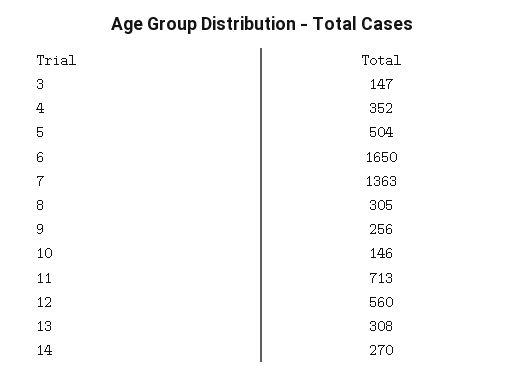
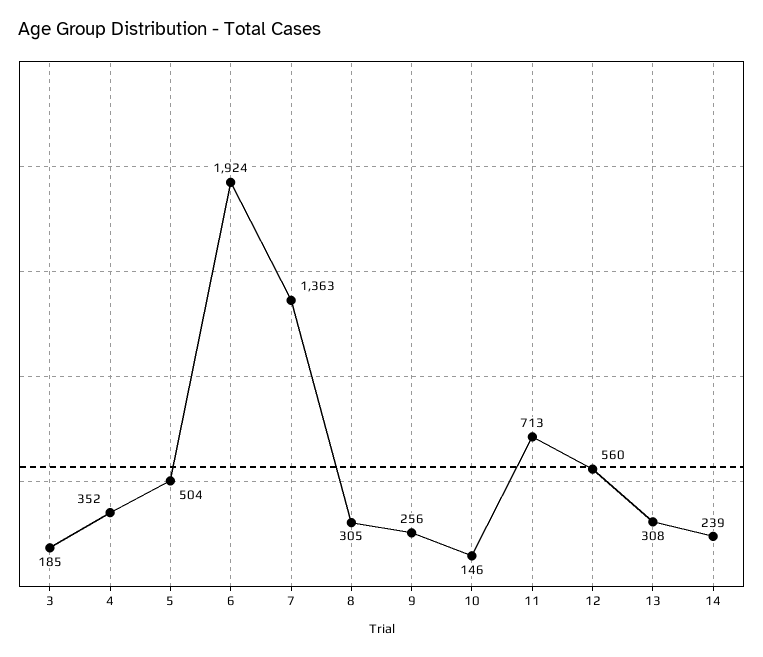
3: 147 -> 185
6: 1650 -> 1924
14: 270 -> 239

